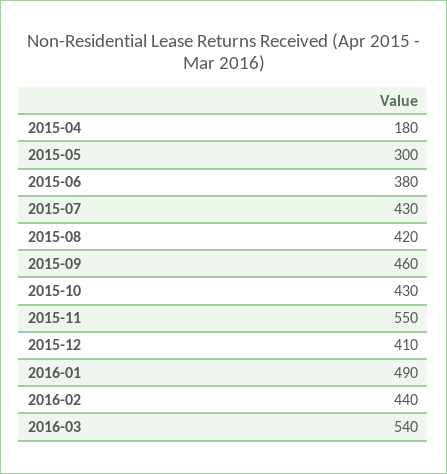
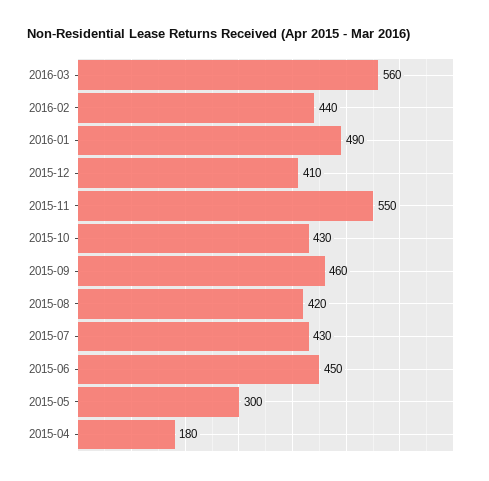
2015-06: 380 -> 450
2016-03: 540 -> 560

